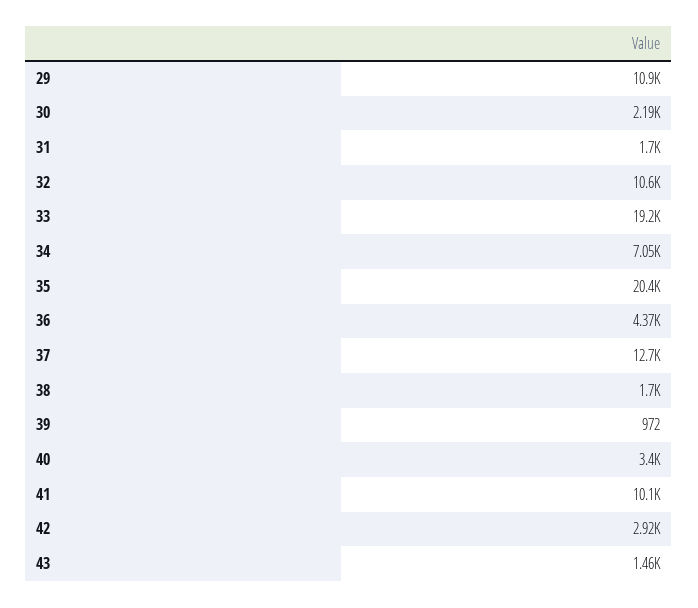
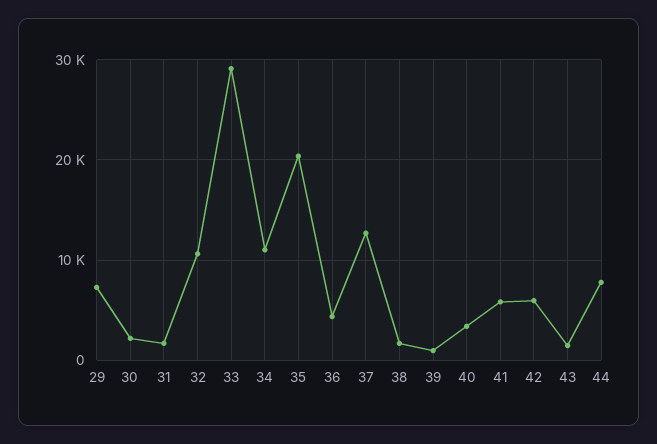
29: 10900 -> 7000
33: 19200 -> 29000
34: 7050 -> 11000
41: 10100 -> 6000
42: 2920 -> 6000
44: none -> 8000

